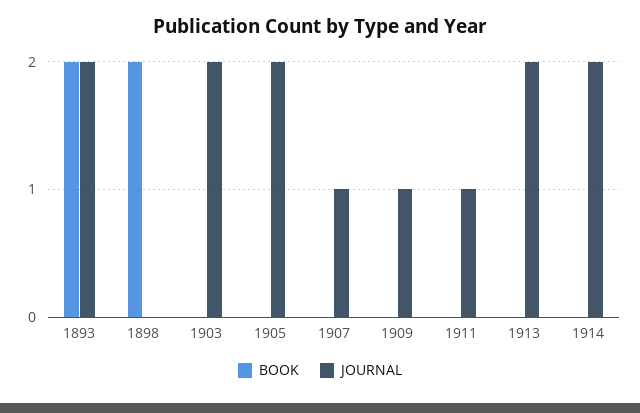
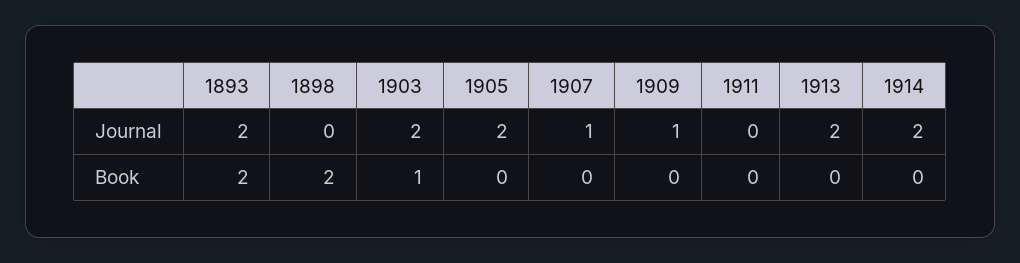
BOOK, 1903: 0 -> 1
JOURNAL, 1911: 1 -> 0

